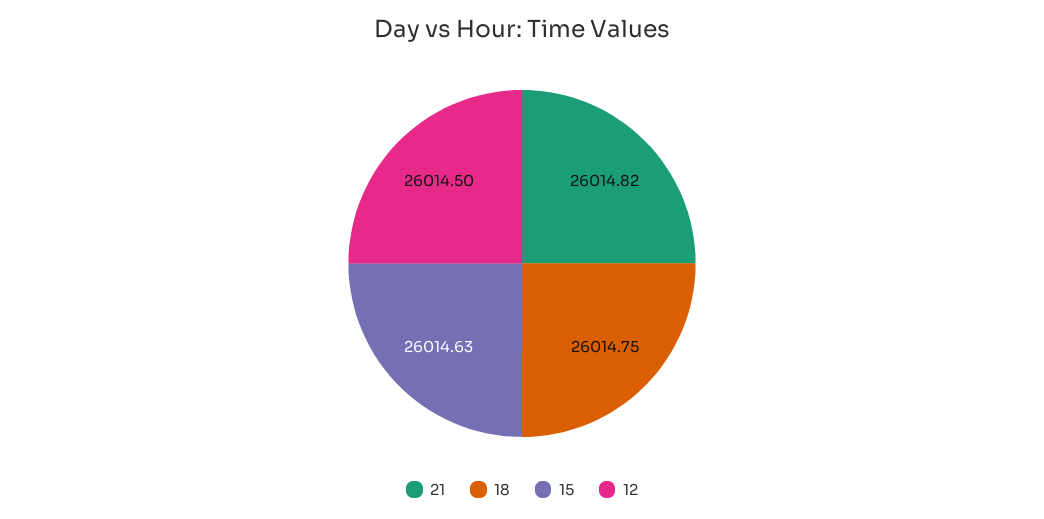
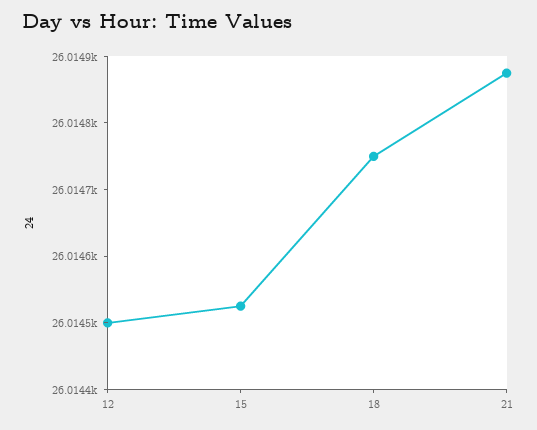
21: 26014.82 -> 26014.88
15: 26014.63 -> 26014.52

